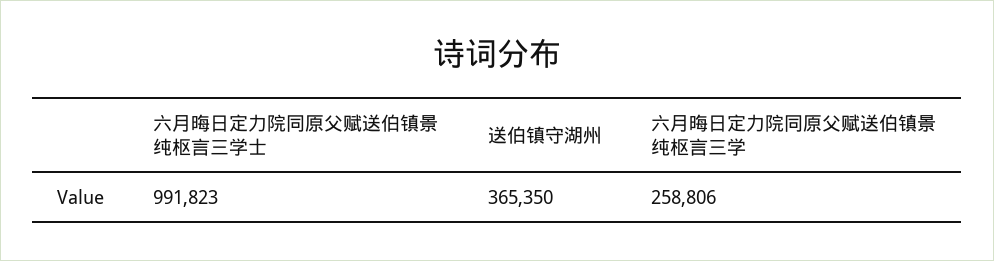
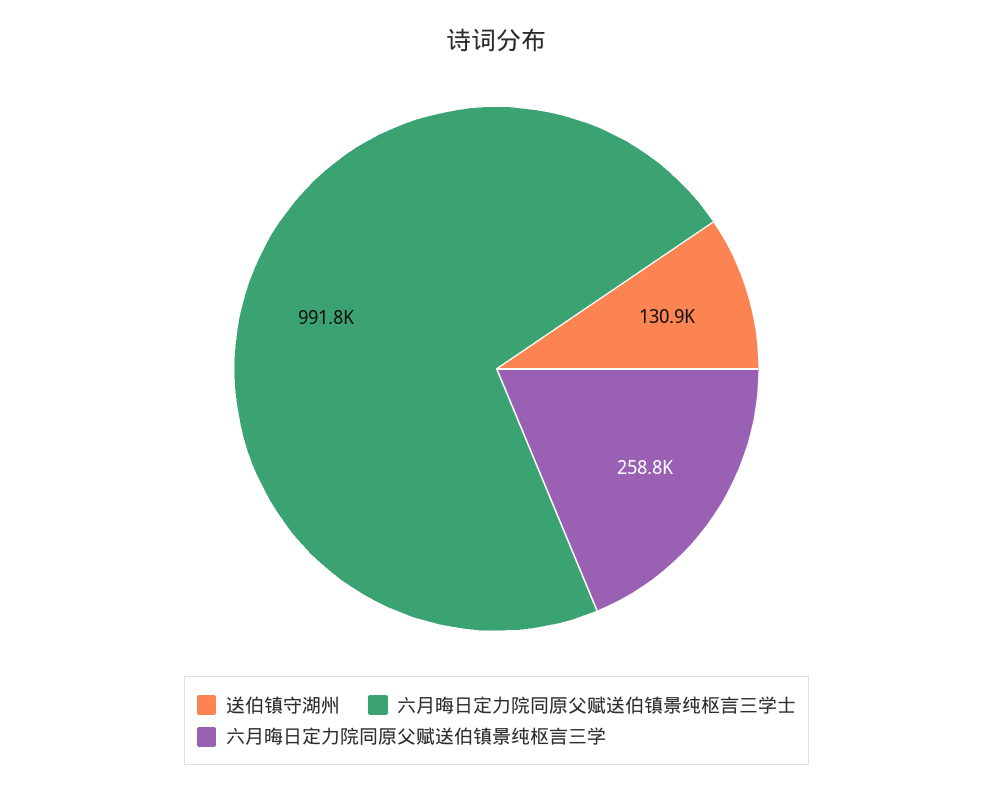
送伯镇守湖州: 365350 -> 130900

